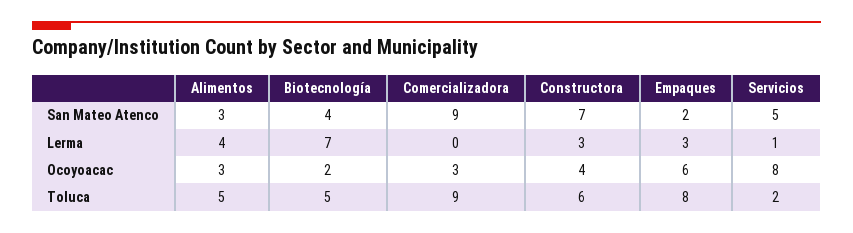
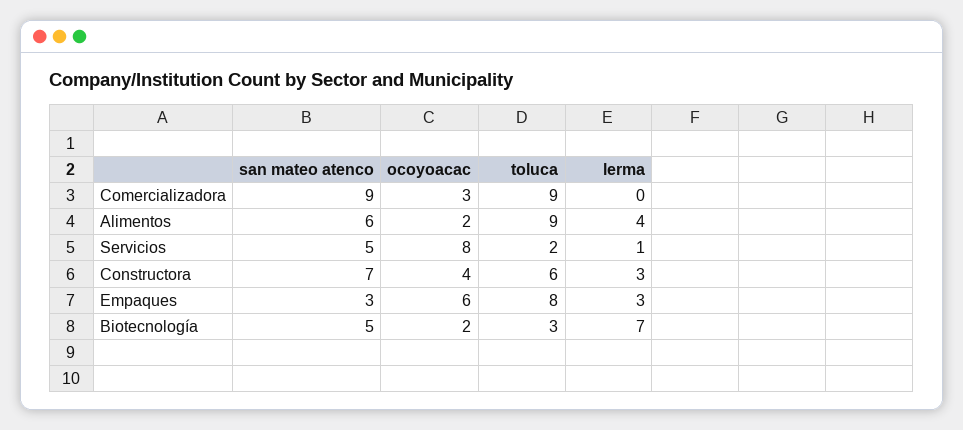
Alimentos, San Mateo Atenco: 3 -> 6
Biotecnología, San Mateo Atenco: 4 -> 5
Empaques, San Mateo Atenco: 2 -> 3
Alimentos, Ocoyoacac: 3 -> 2
Alimentos, Toluca: 5 -> 9
Biotecnología, Toluca: 5 -> 3

